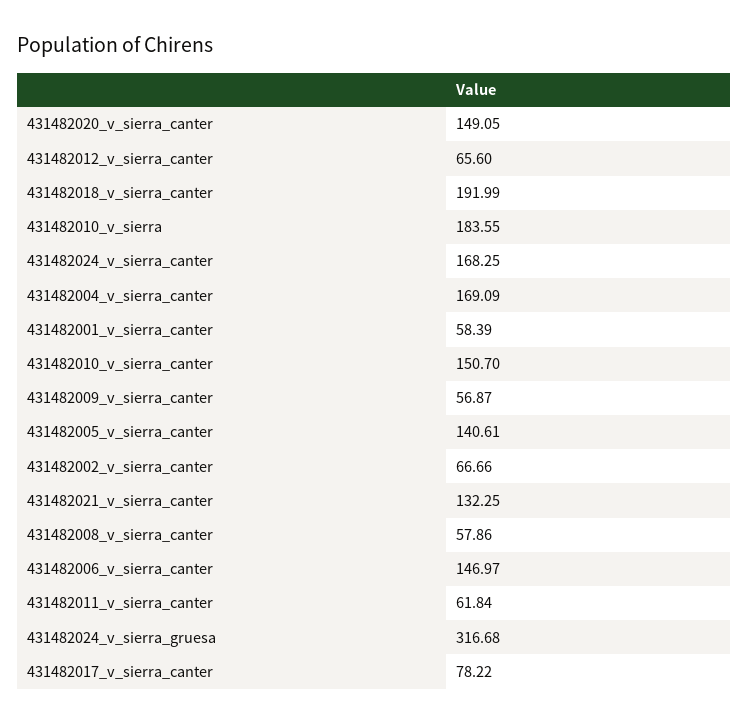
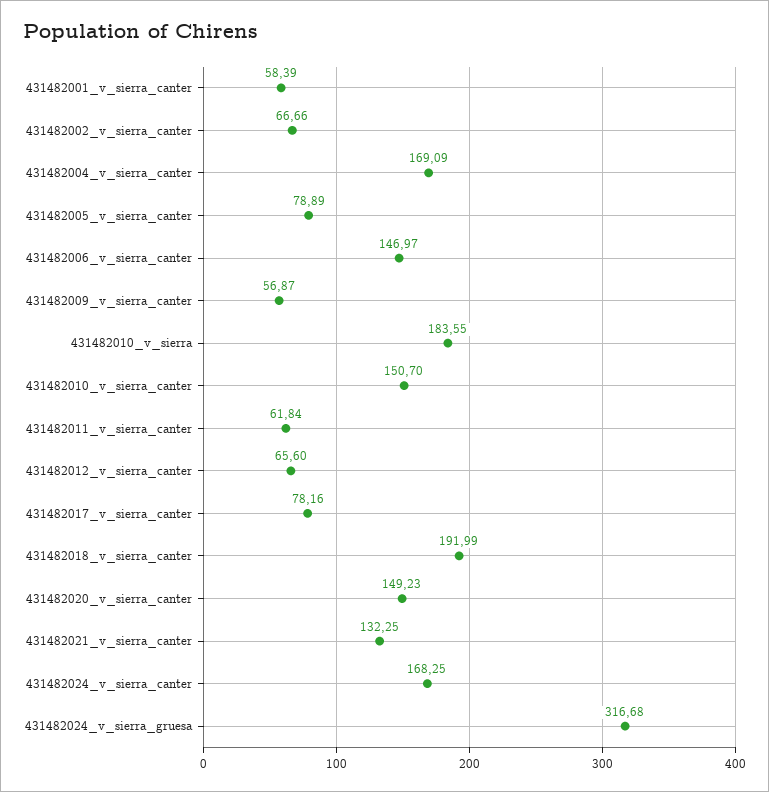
431482020_v_sierra_canter: 149.05 -> 149.23
431482005_v_sierra_canter: 140.61 -> 78.89
431482008_v_sierra_canter: 57.86 -> none
431482017_v_sierra_canter: 78.22 -> 78.16

